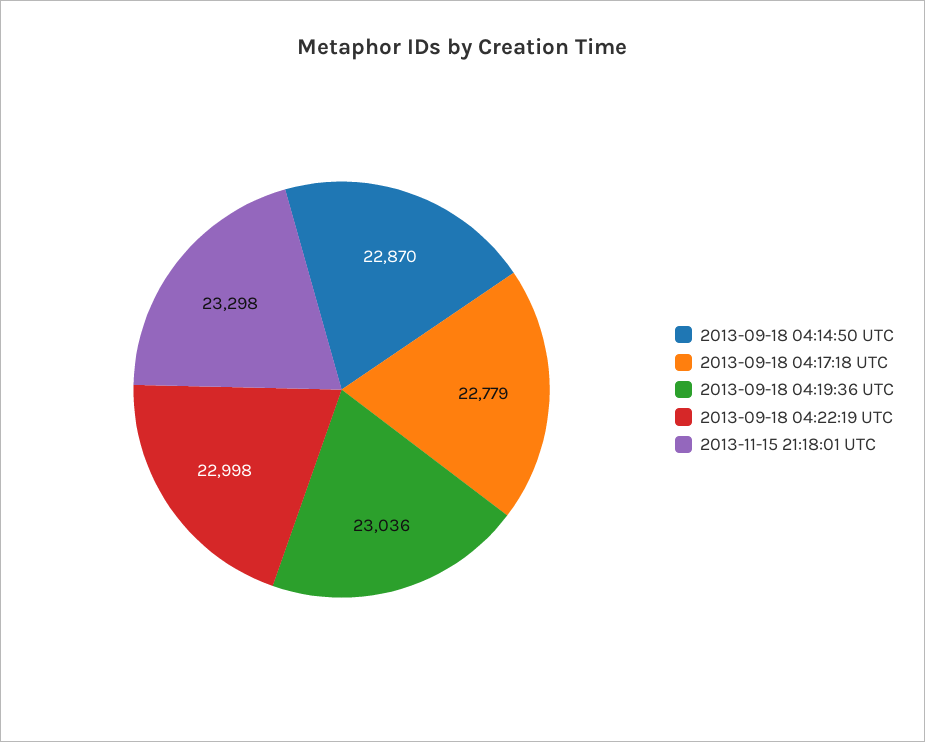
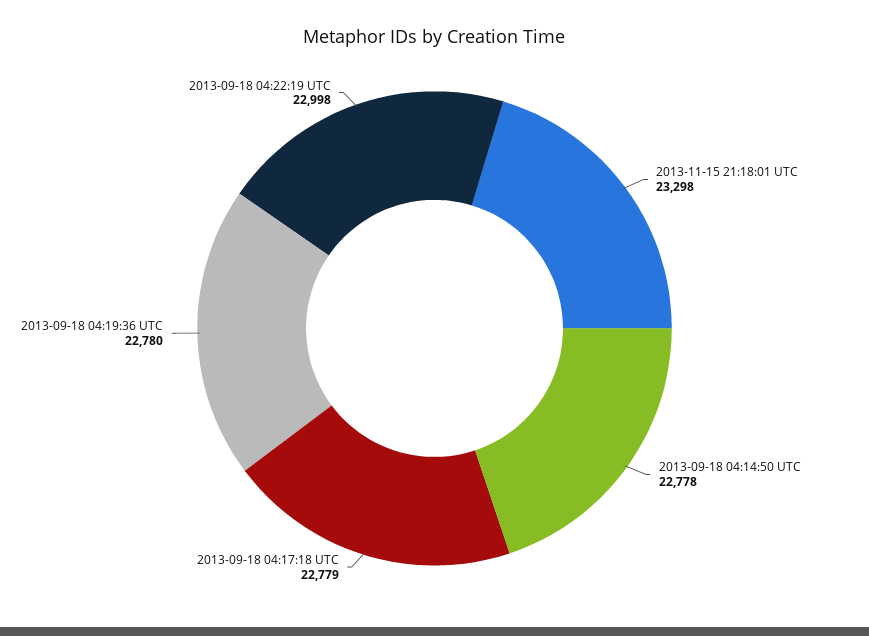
2013-09-18 04:14:50 UTC: 22870 -> 22778
2013-09-18 04:19:36 UTC: 23036 -> 22780

